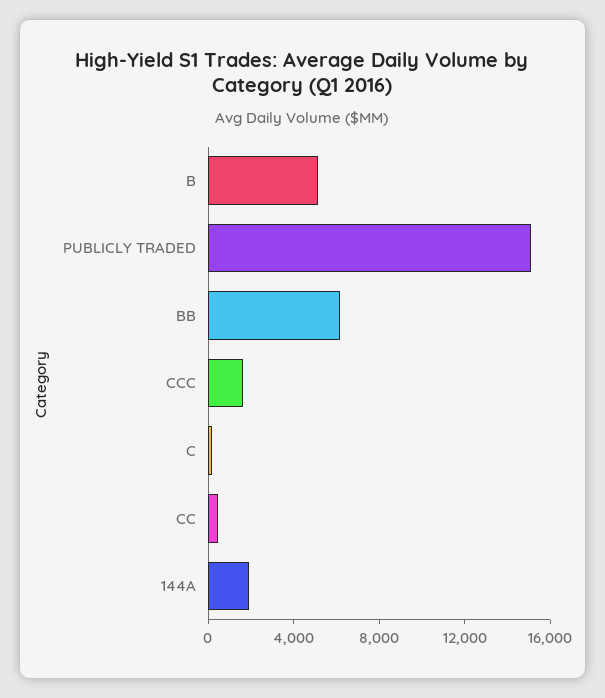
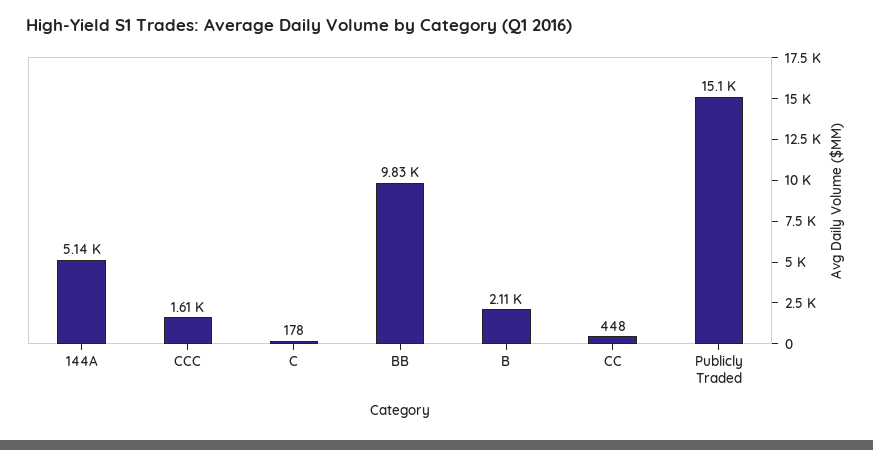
B: 5000 -> 2110
BB: 6000 -> 9830
144A: 2000 -> 5140

